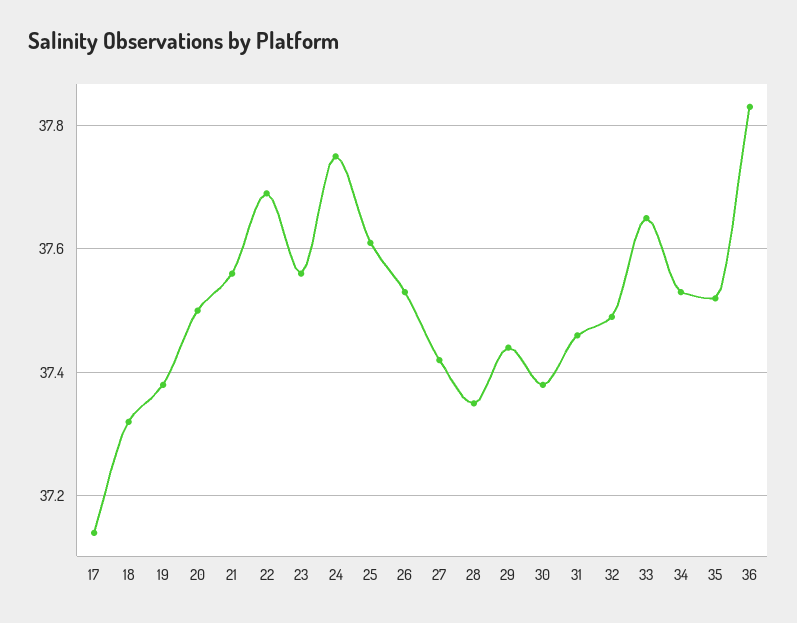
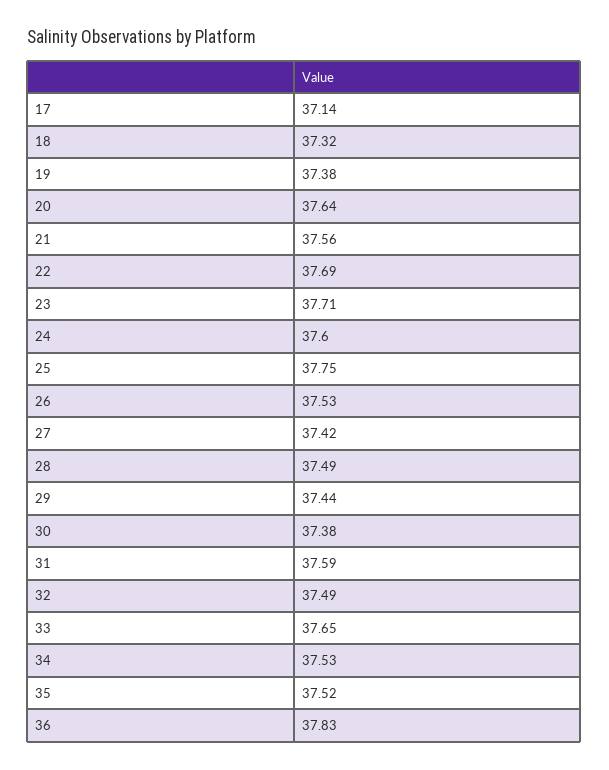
20: 37.5 -> 37.64
23: 37.55 -> 37.71
24: 37.75 -> 37.6
25: 37.6 -> 37.75
28: 37.35 -> 37.49
31: 37.45 -> 37.59

